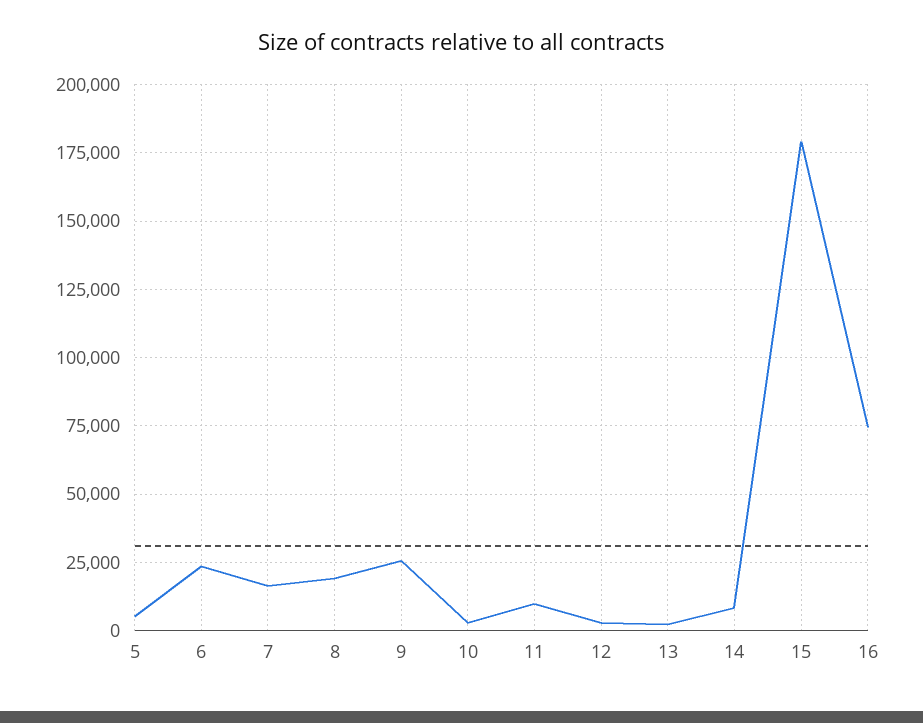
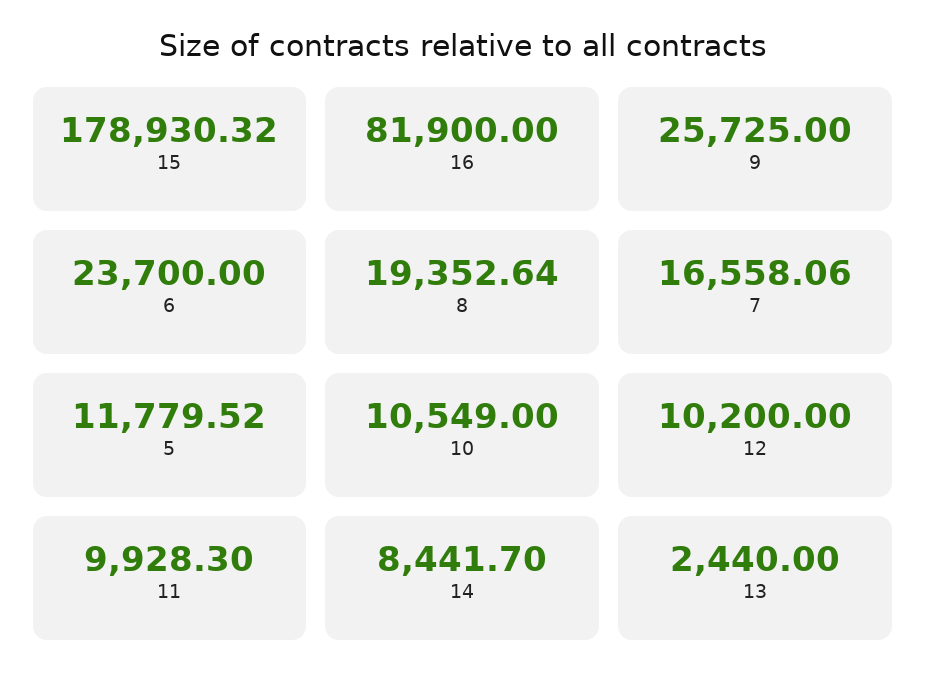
5: 5000 -> 11779.52
10: 2500 -> 10549
12: 2500 -> 10200
16: 75000 -> 81900

